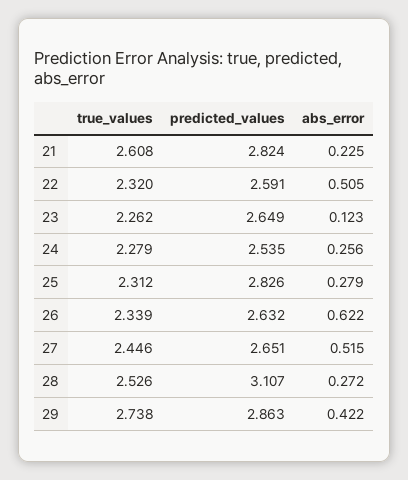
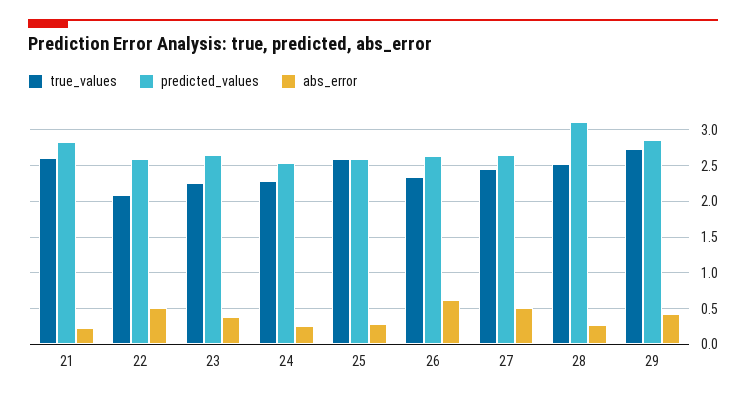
true_values, 22: 2.32 -> 2.1
abs_error, 23: 0.123 -> 0.4
true_values, 25: 2.312 -> 2.6
predicted_values, 25: 2.826 -> 2.6

